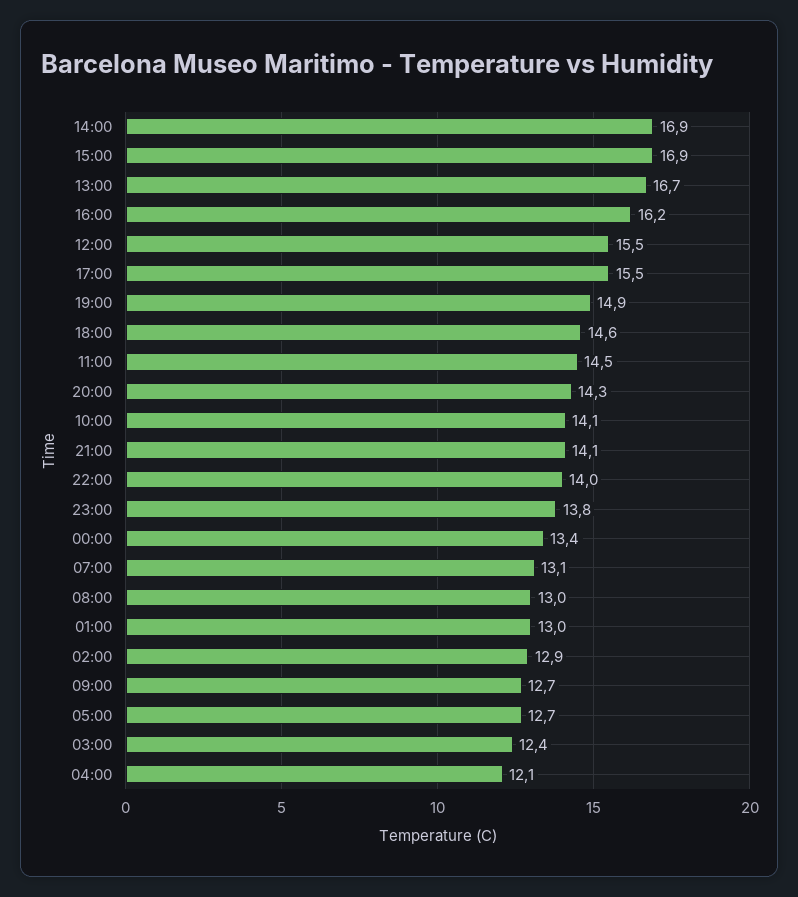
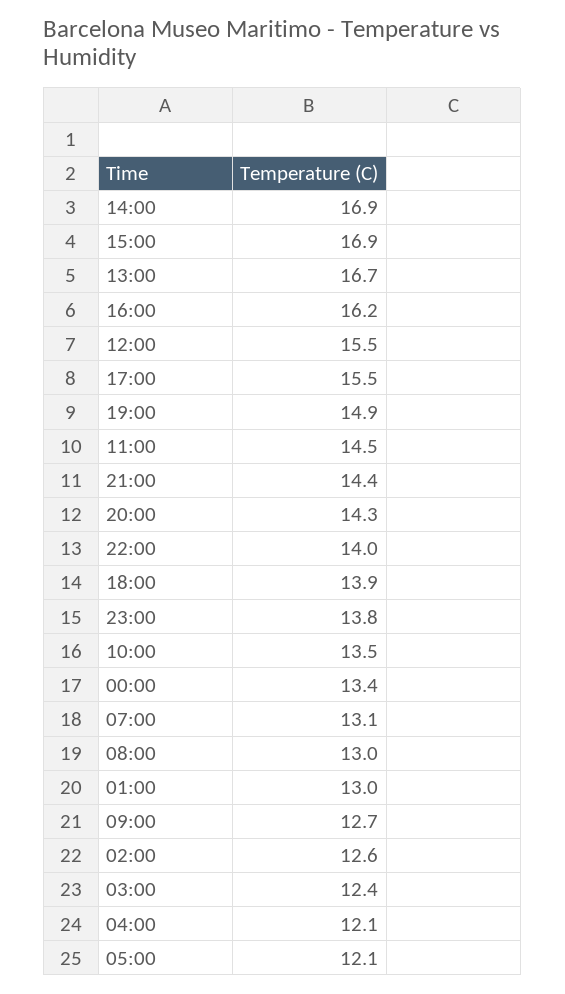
18:00: 14.6 -> 13.9
10:00: 14.1 -> 13.5
21:00: 14.1 -> 14.4
02:00: 12.9 -> 12.6
05:00: 12.7 -> 12.1

